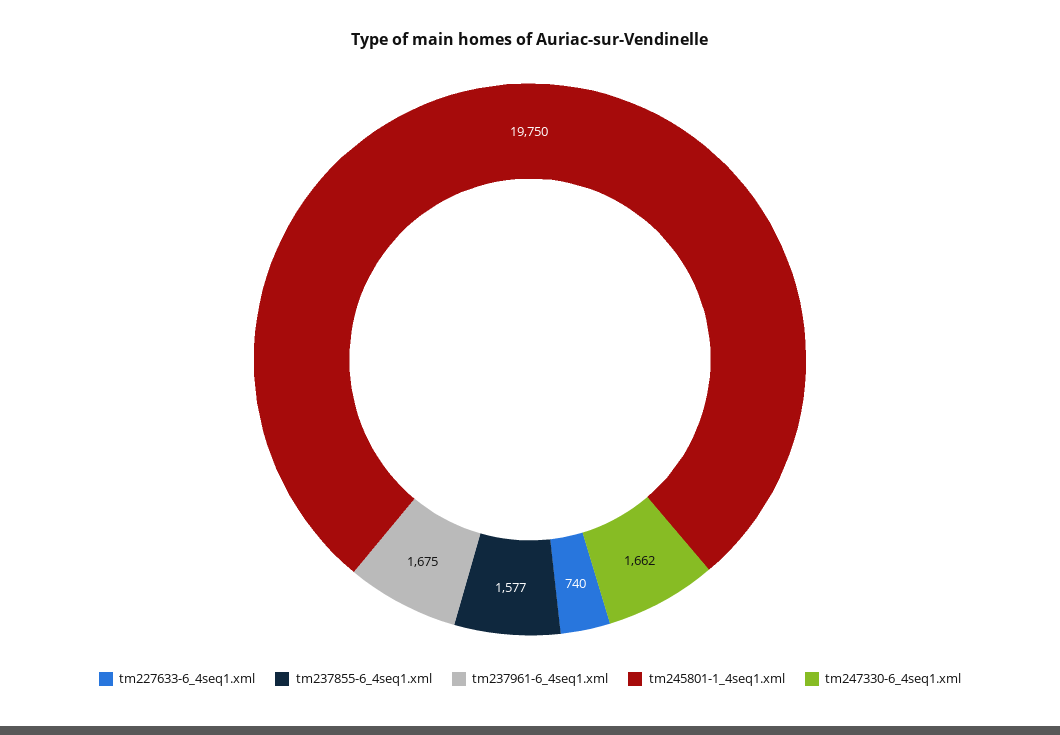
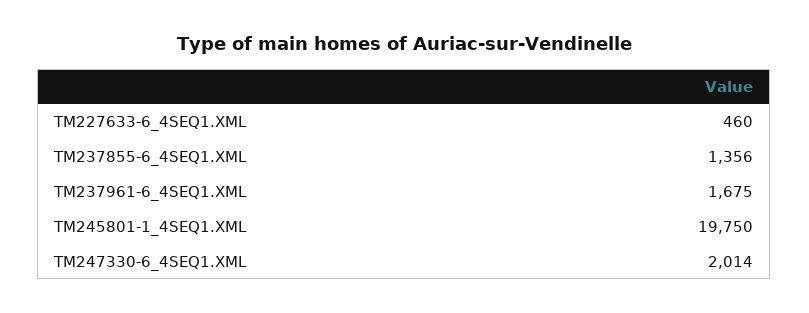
tm227633-6_4seq1.xml: 740 -> 460
tm237855-6_4seq1.xml: 1577 -> 1356
tm247330-6_4seq1.xml: 1662 -> 2014

